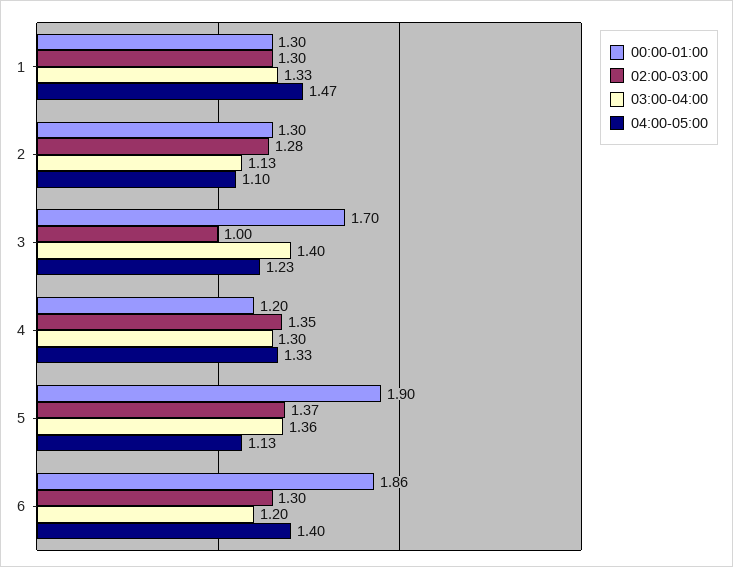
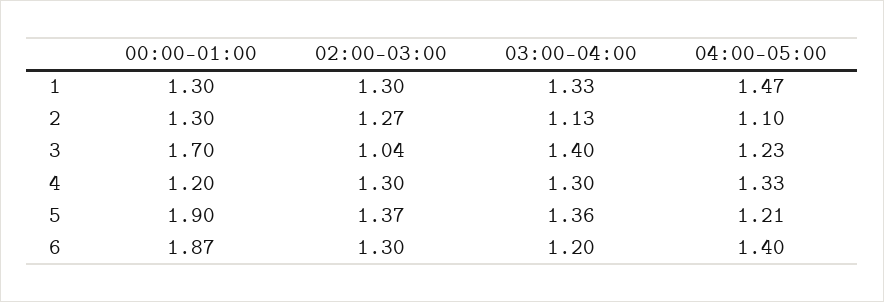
02:00-03:00, 2: 1.28 -> 1.27
02:00-03:00, 3: 1 -> 1.04
02:00-03:00, 4: 1.35 -> 1.3
04:00-05:00, 5: 1.13 -> 1.21
00:00-01:00, 6: 1.86 -> 1.87

